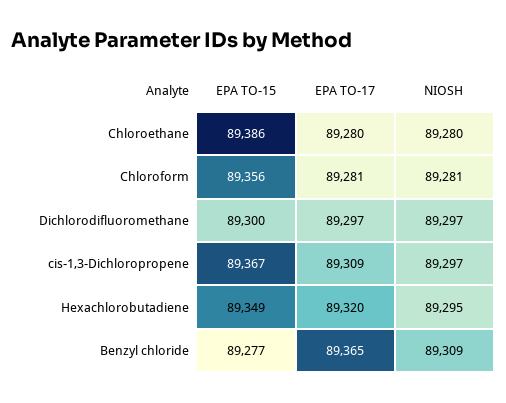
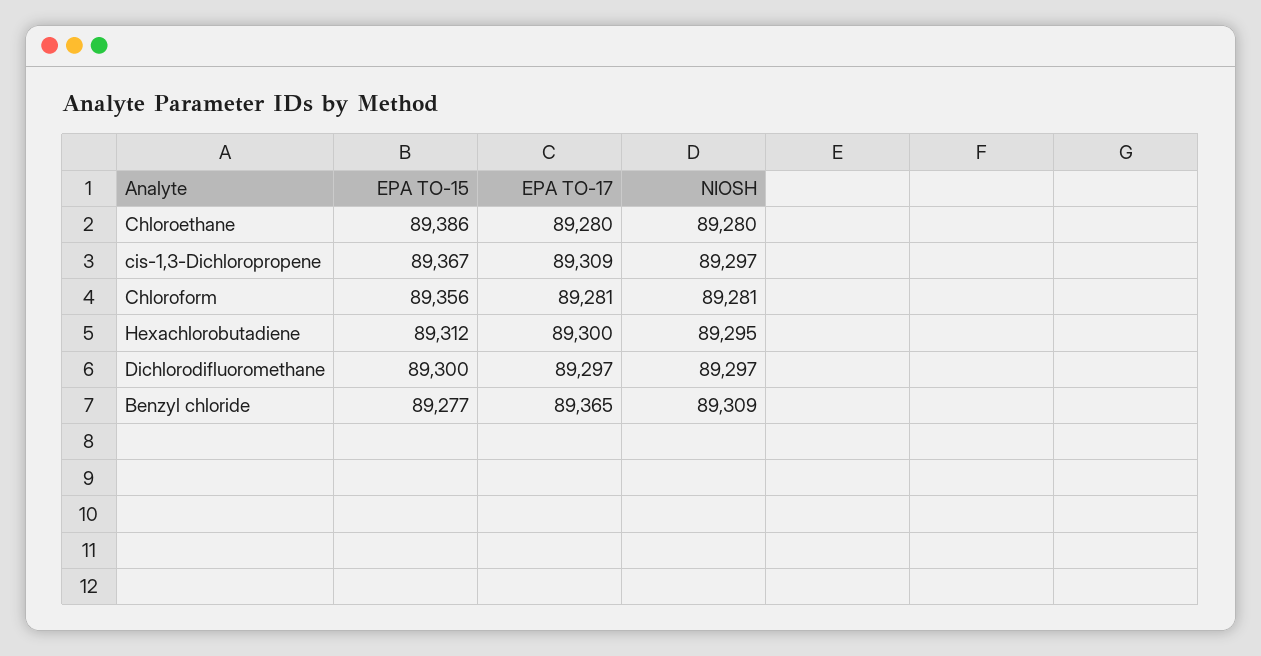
EPA TO-15, Hexachlorobutadiene: 89349 -> 89312
EPA TO-17, Hexachlorobutadiene: 89320 -> 89300

